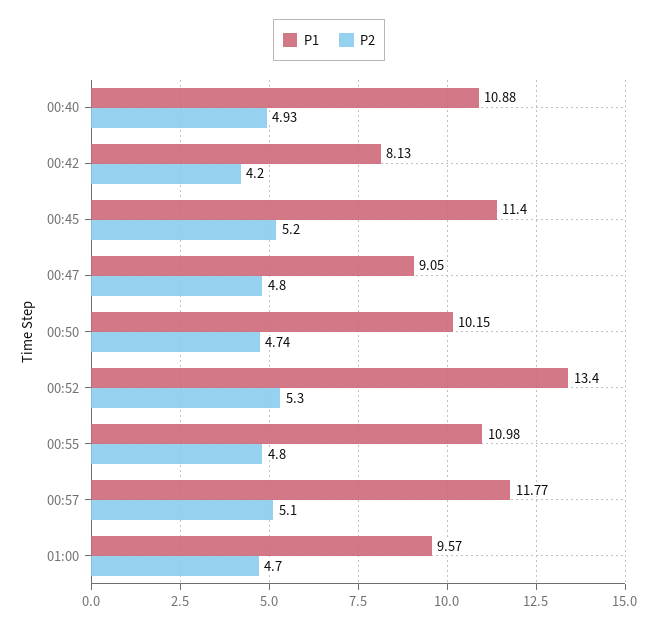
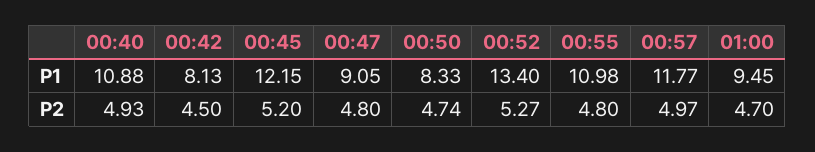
P2, 00:42: 4.2 -> 4.5
P1, 00:45: 11.4 -> 12.15
P1, 00:50: 10.15 -> 8.33
P2, 00:52: 5.3 -> 5.27
P2, 00:57: 5.1 -> 4.97
P1, 01:00: 9.57 -> 9.45

